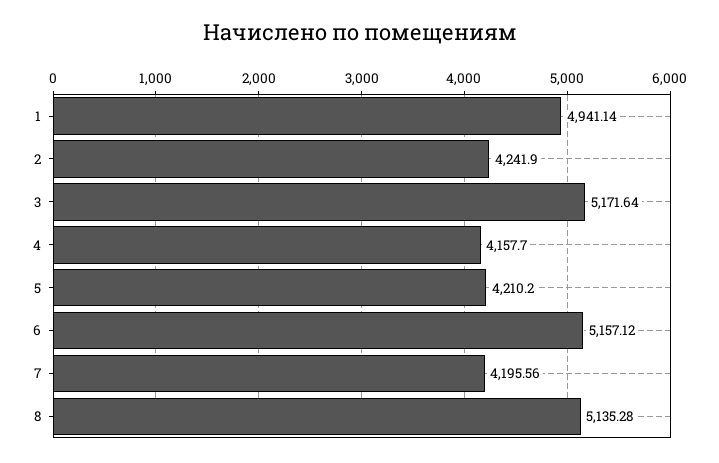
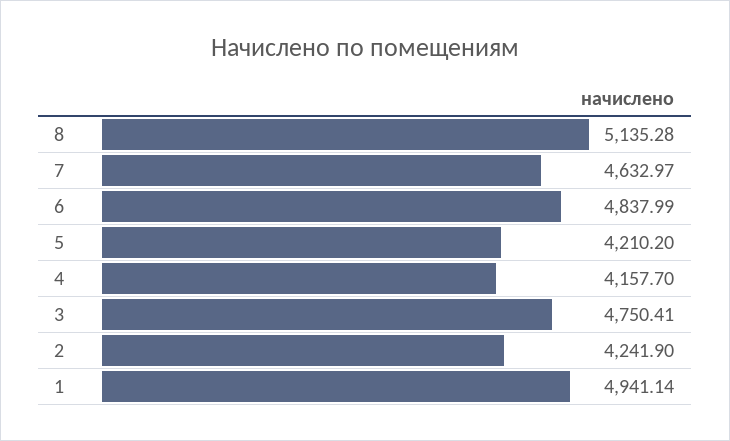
3: 5171.64 -> 4750.41
6: 5157.12 -> 4837.99
7: 4195.56 -> 4632.97

